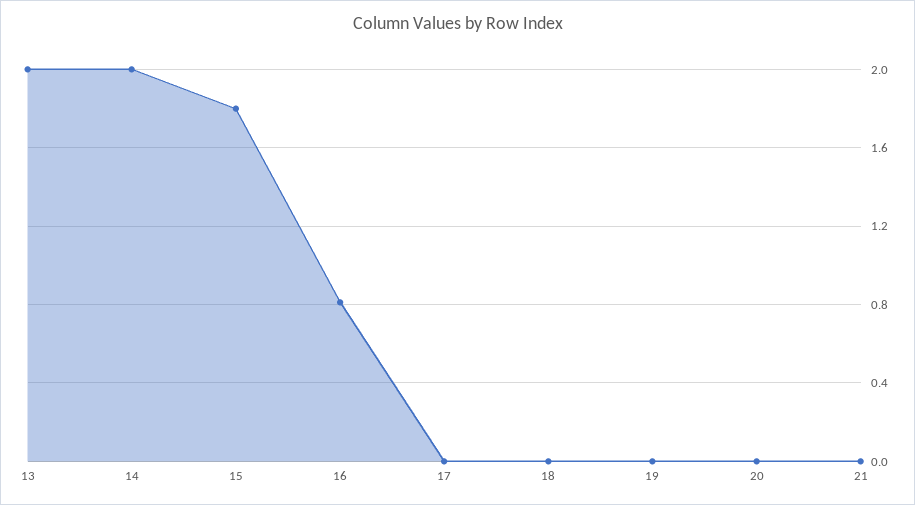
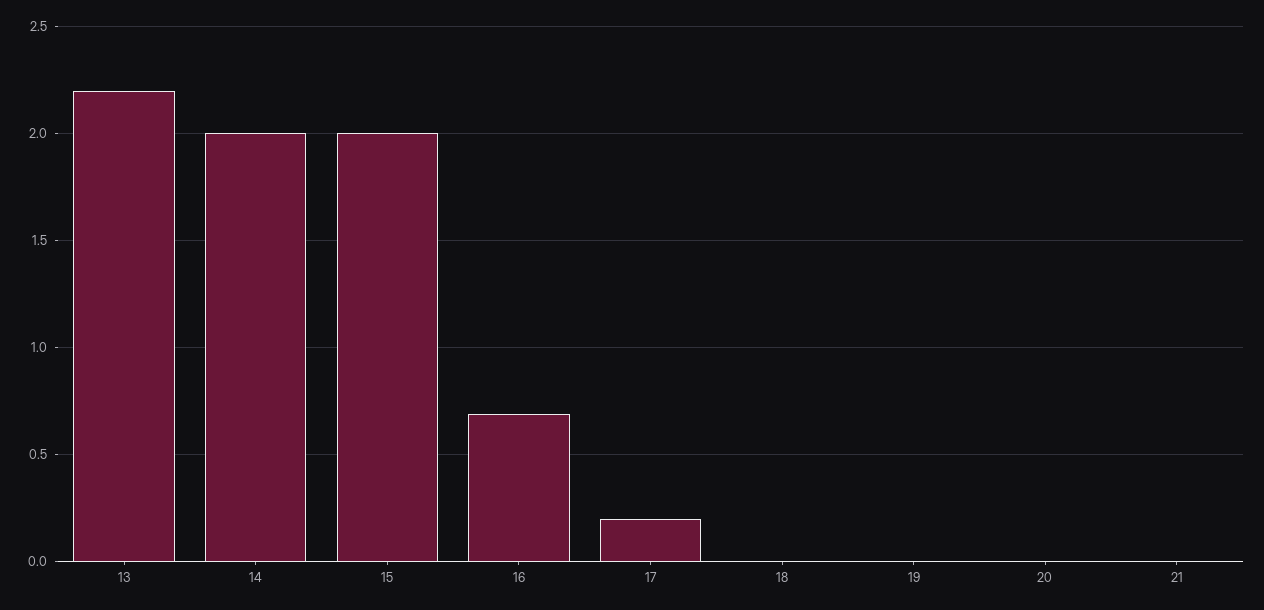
13: 2 -> 2.2
15: 1.8 -> 2
16: 0.8 -> 0.7
17: 0 -> 0.2

